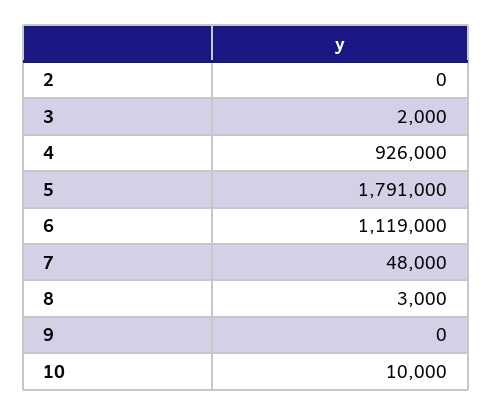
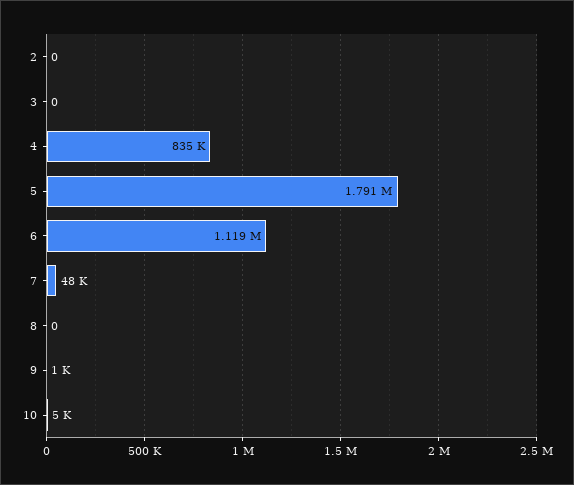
3: 2000 -> 0
4: 926000 -> 835000
8: 3000 -> 0
9: 0 -> 1000
10: 10000 -> 5000

